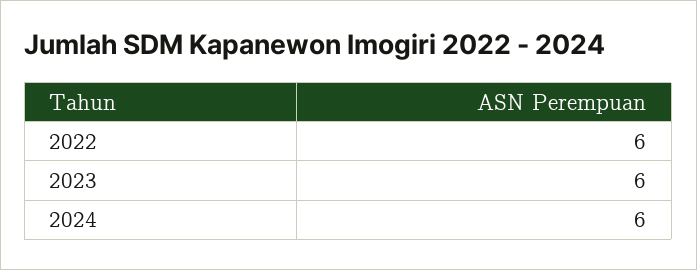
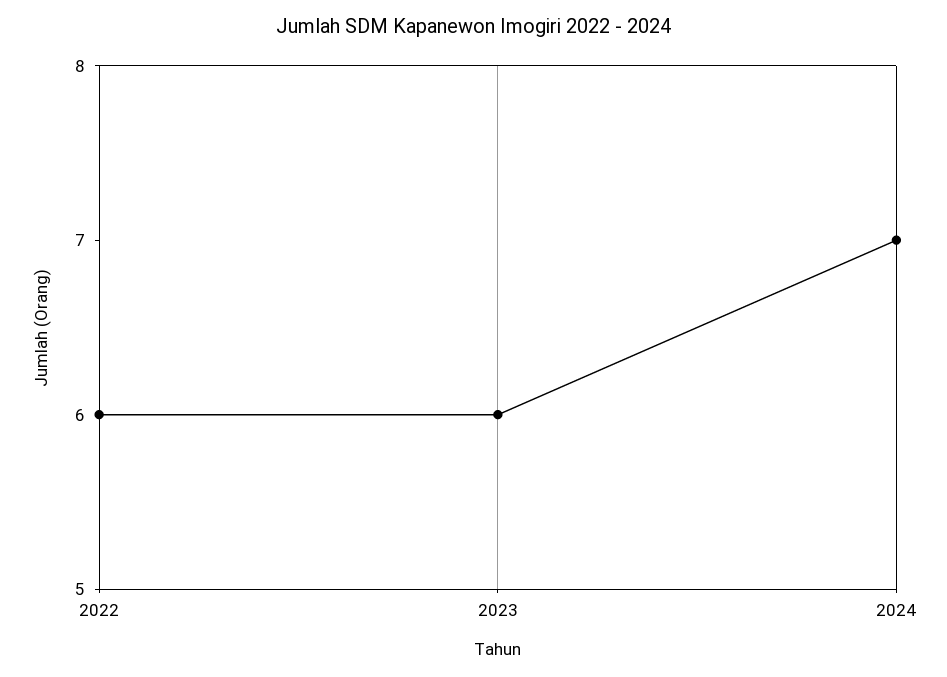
2024: 6 -> 7

